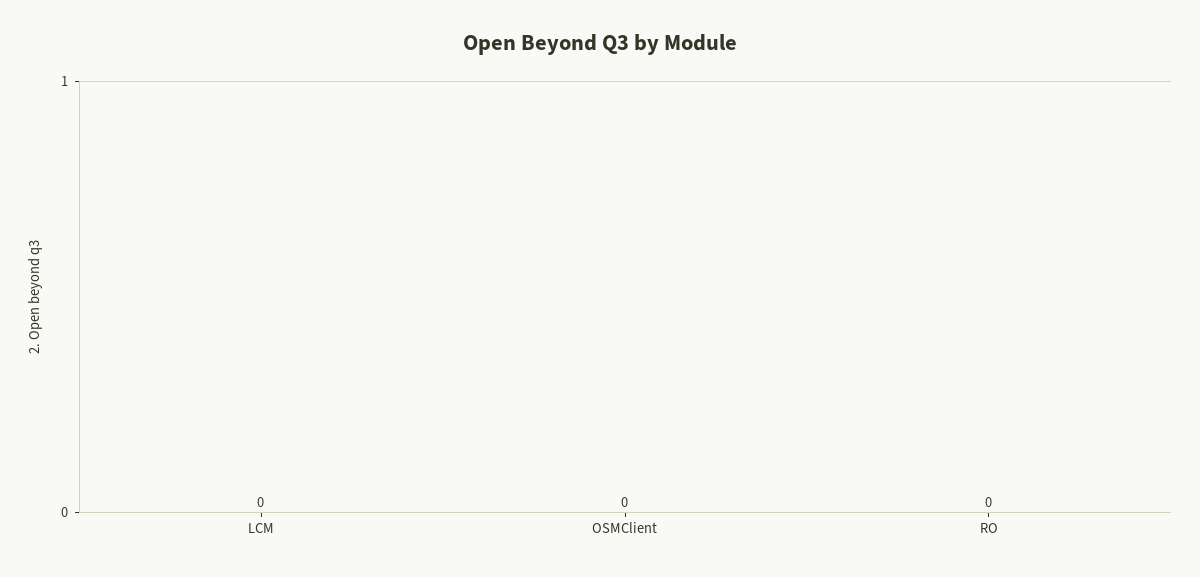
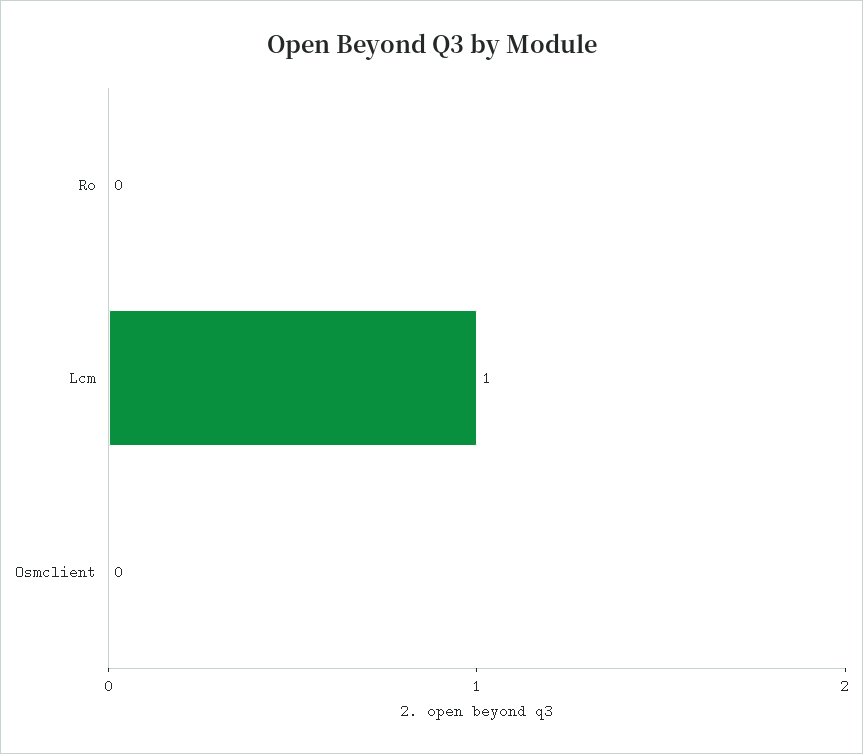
LCM: 0 -> 1

